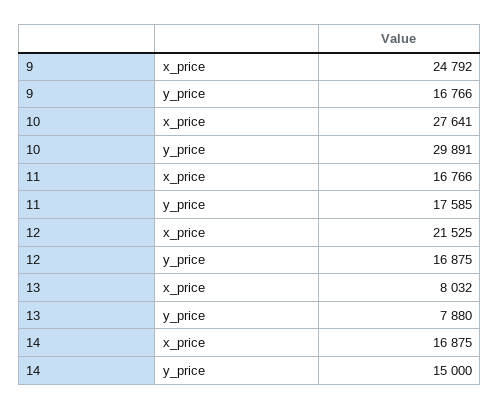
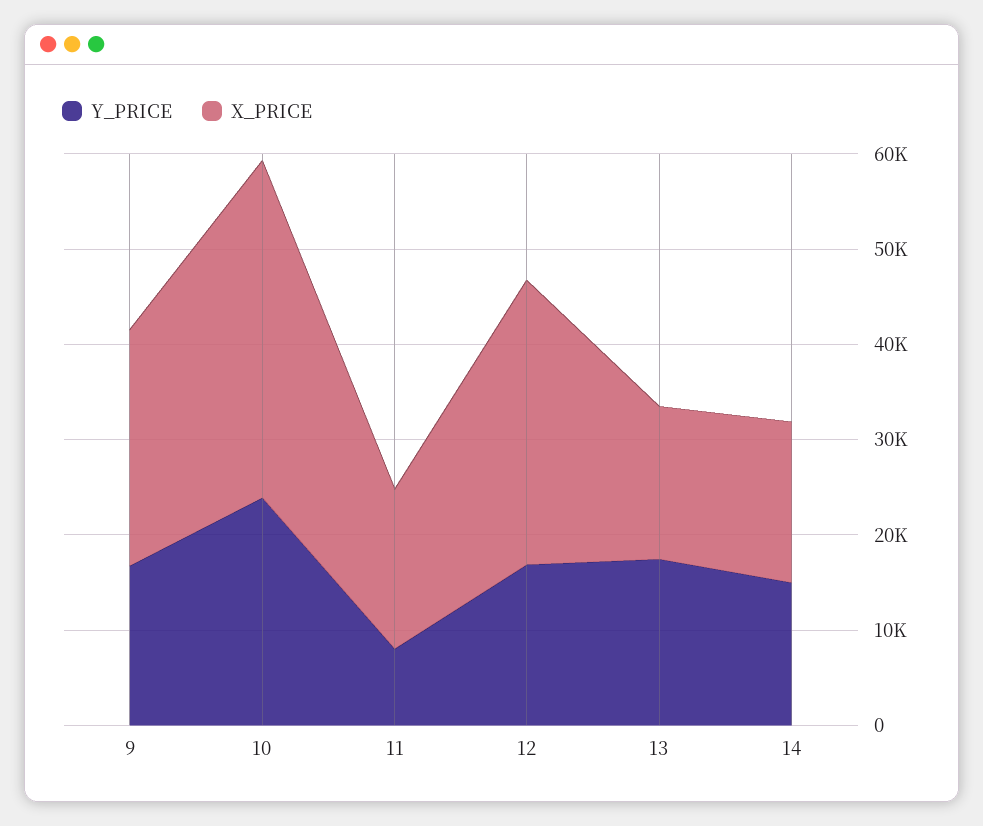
x_price, 10: 27641 -> 36000
y_price, 10: 29891 -> 24000
y_price, 11: 17585 -> 8000
x_price, 12: 21525 -> 30000
x_price, 13: 8032 -> 16000
y_price, 13: 7880 -> 18000

